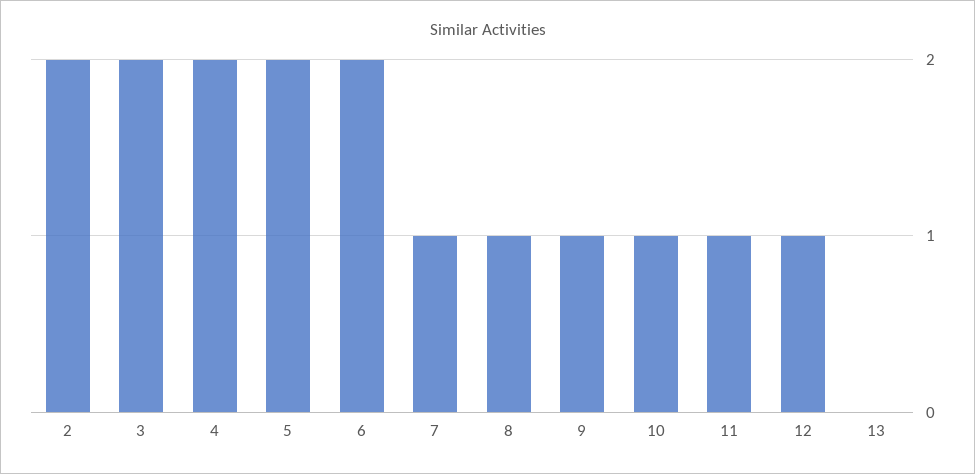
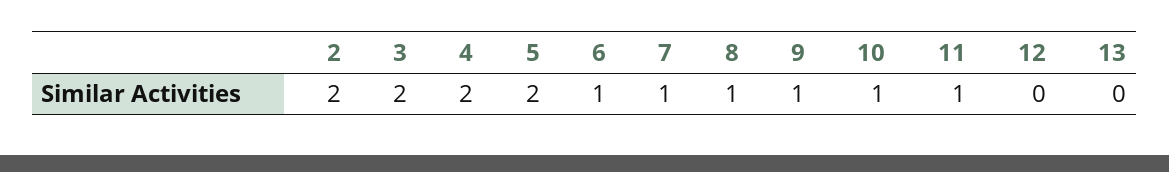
6: 2 -> 1
12: 1 -> 0

